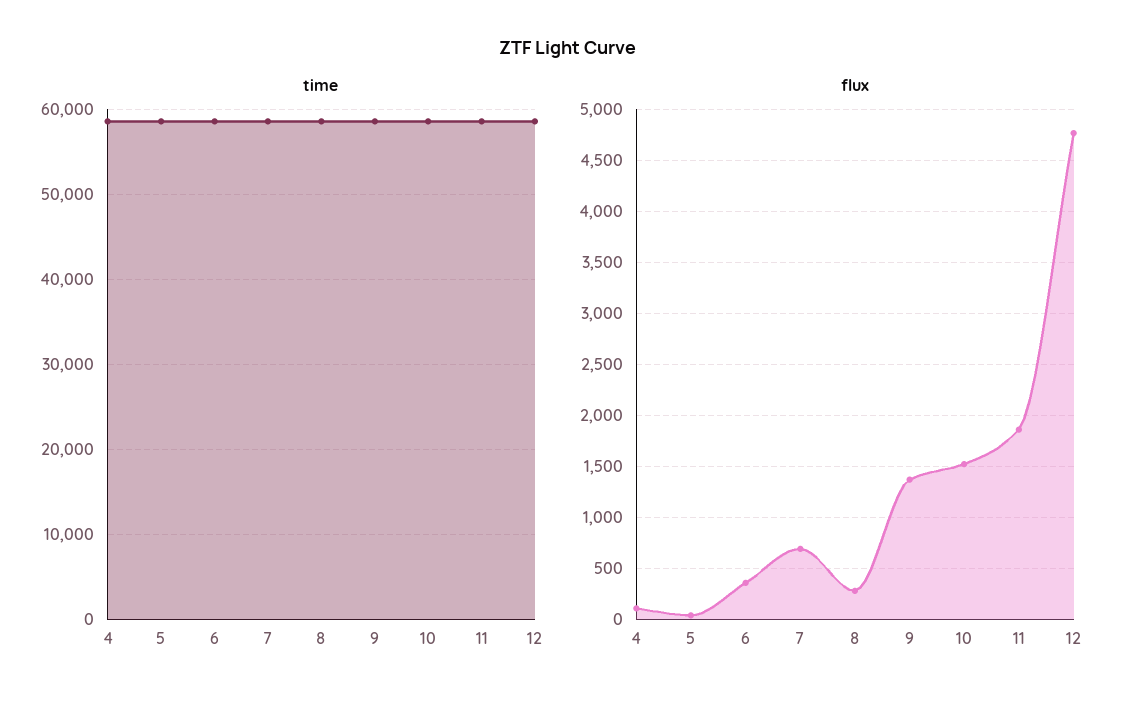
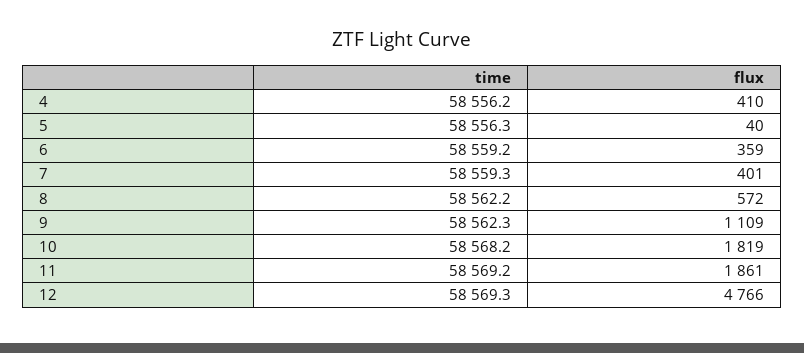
flux, 4: 100 -> 410
flux, 7: 700 -> 401
flux, 8: 300 -> 572
flux, 9: 1400 -> 1109
flux, 10: 1500 -> 1819

